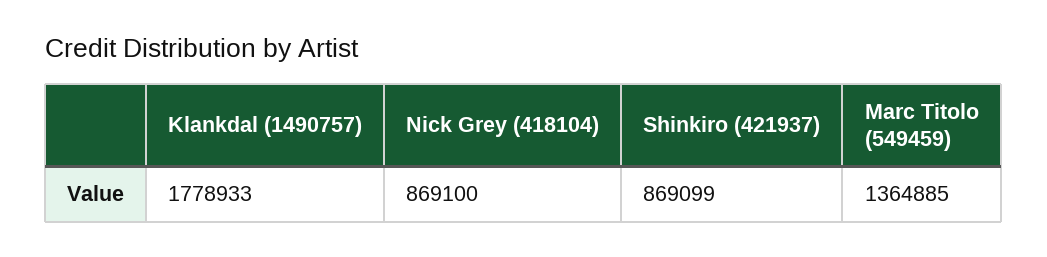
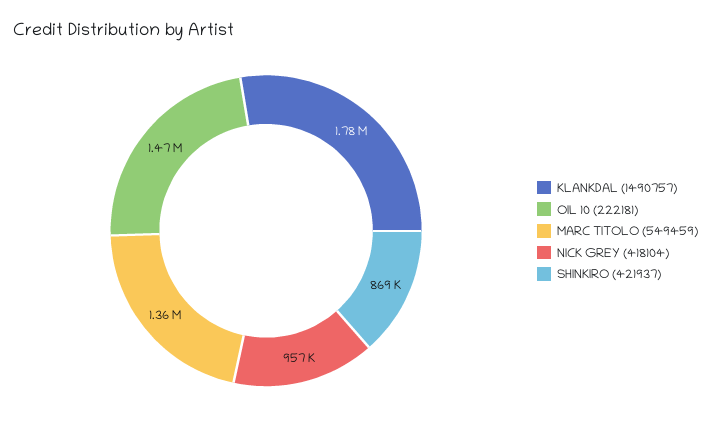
Nick Grey (418104): 869100 -> 957000
OIL 10 (222181): none -> 1470000

